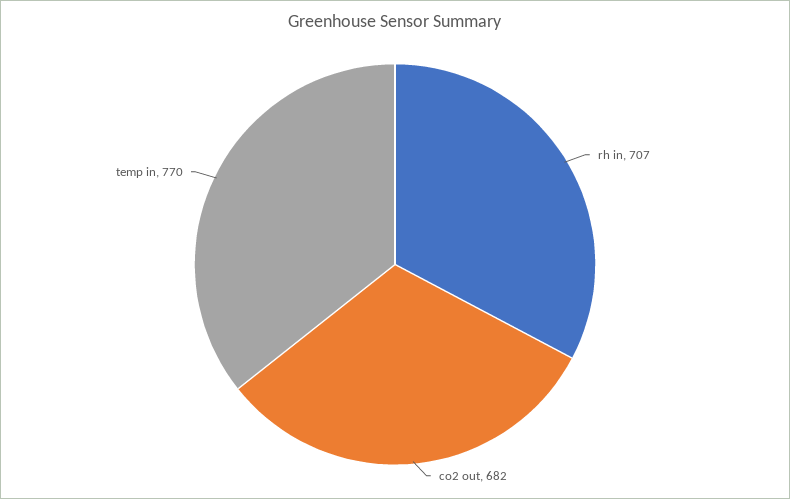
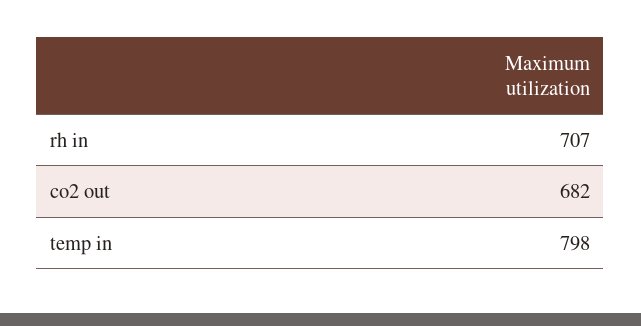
temp in: 770 -> 798

